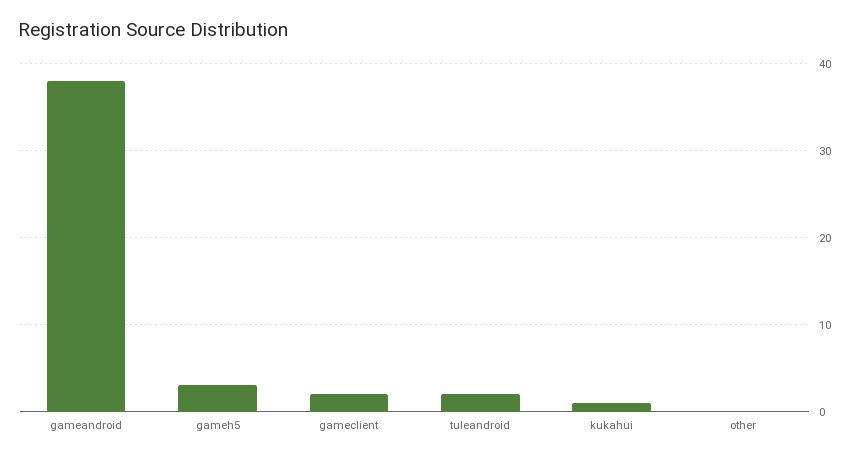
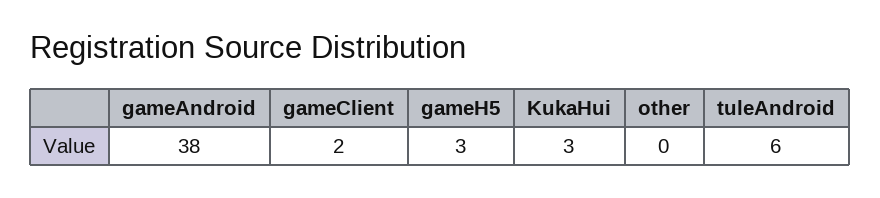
tuleandroid: 2 -> 6
kukahui: 1 -> 3

